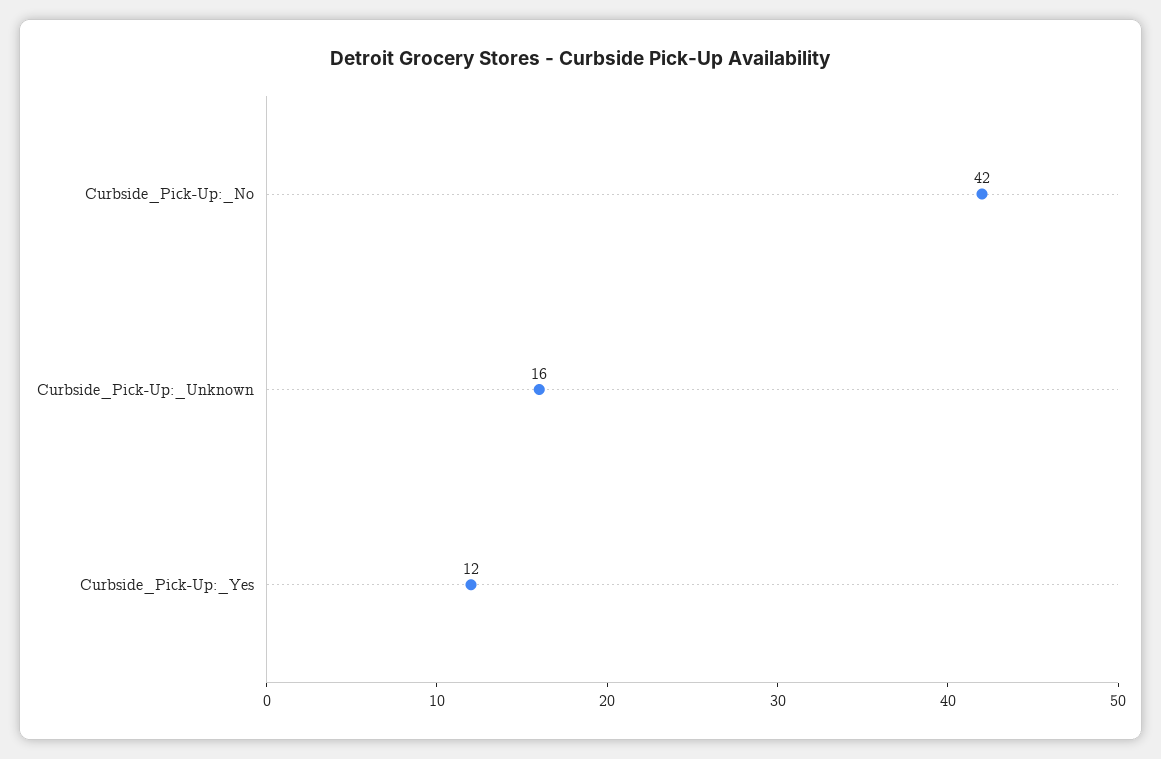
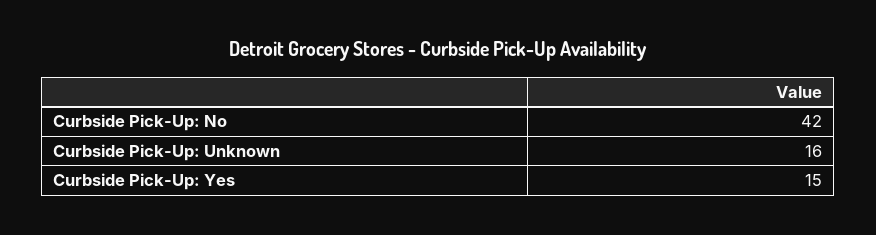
Curbside_Pick-Up:_Yes: 12 -> 15

